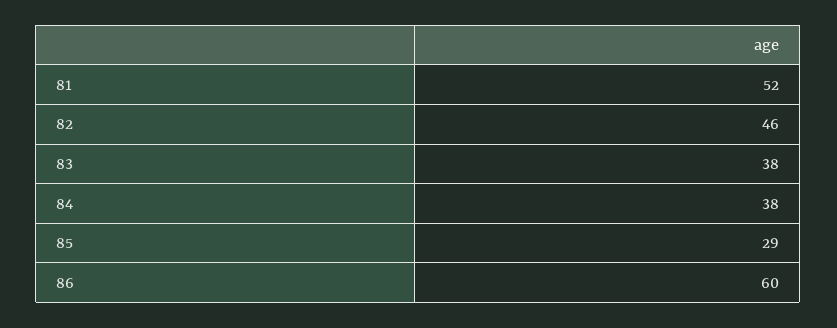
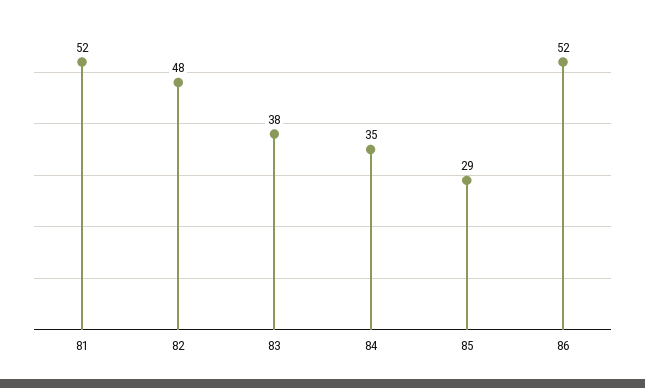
82: 46 -> 48
84: 38 -> 35
86: 60 -> 52

